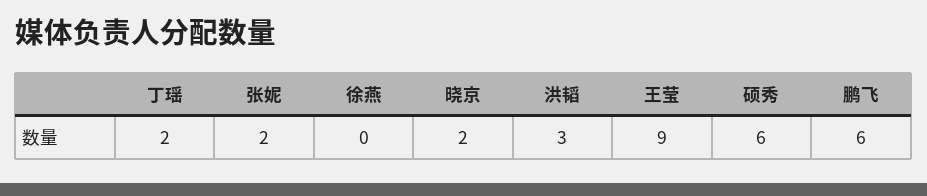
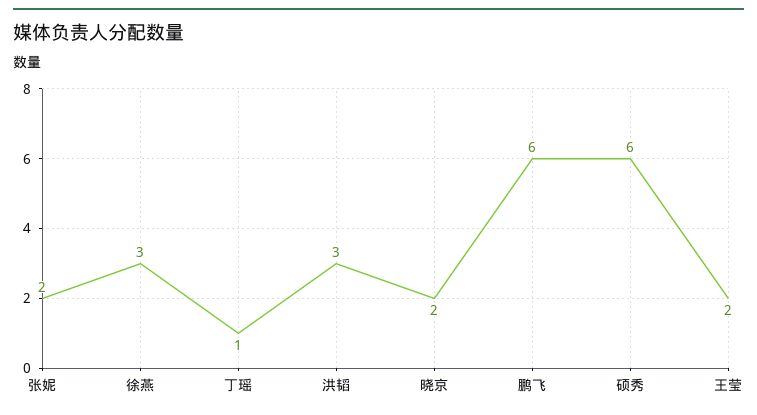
丁瑶: 2 -> 1
徐燕: 0 -> 3
王莹: 9 -> 2

